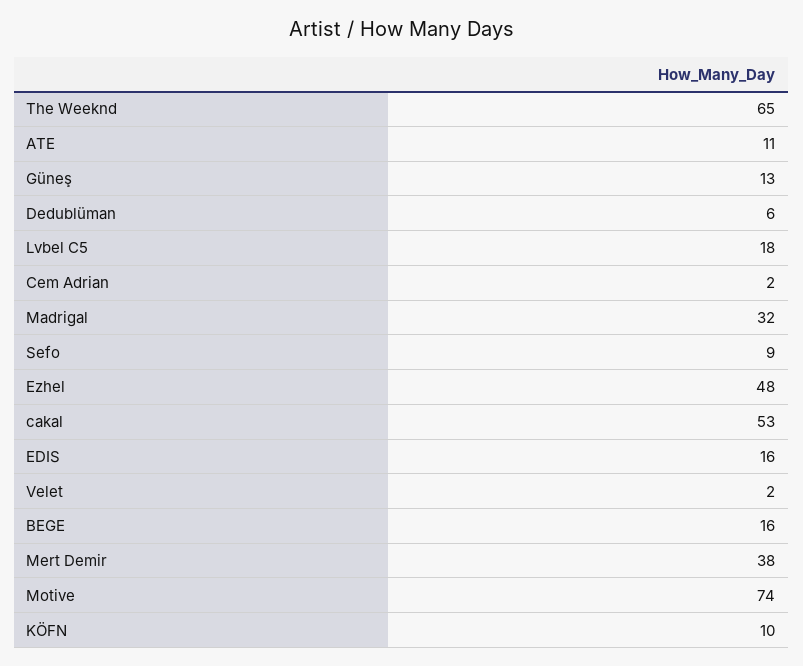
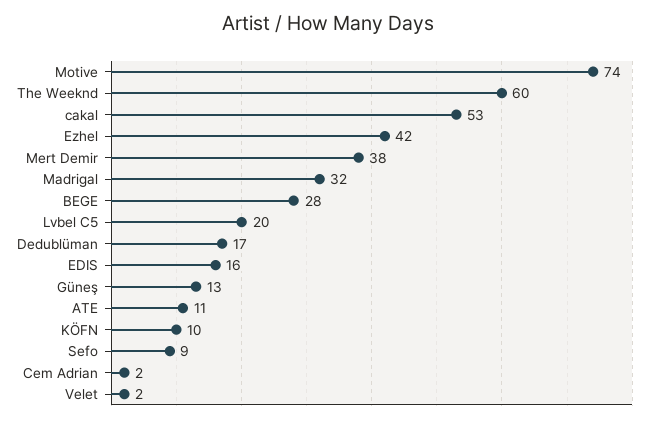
The Weeknd: 65 -> 60
Dedublüman: 6 -> 17
Lvbel C5: 18 -> 20
Ezhel: 48 -> 42
BEGE: 16 -> 28

